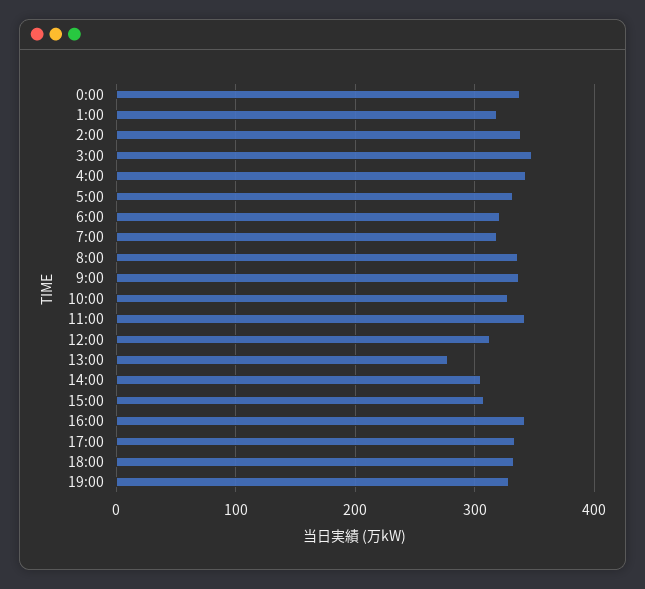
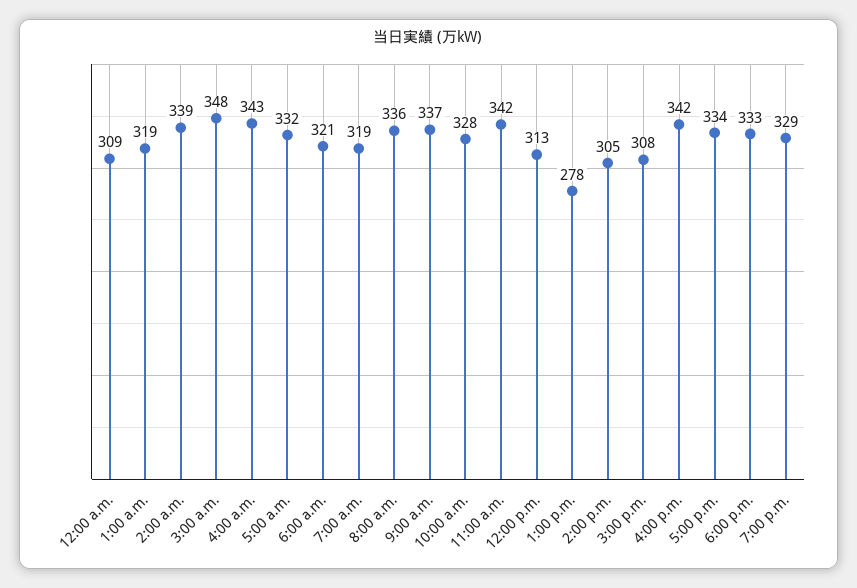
0:00: 340 -> 309

